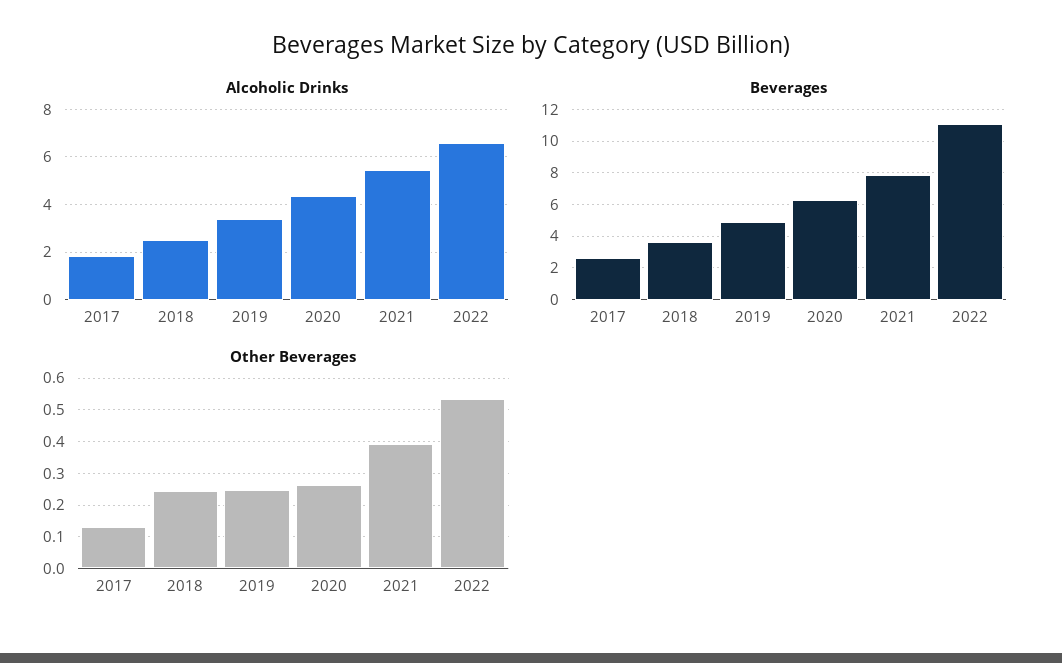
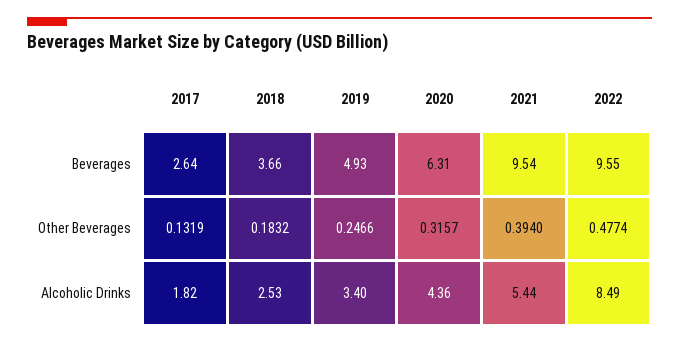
Alcoholic Drinks, 2022: 6.5 -> 8.49
Beverages, 2021: 8 -> 9.54
Beverages, 2022: 11 -> 9.55
Other Beverages, 2018: 0.24 -> 0.1832
Other Beverages, 2020: 0.26 -> 0.3157
Other Beverages, 2022: 0.54 -> 0.4774

